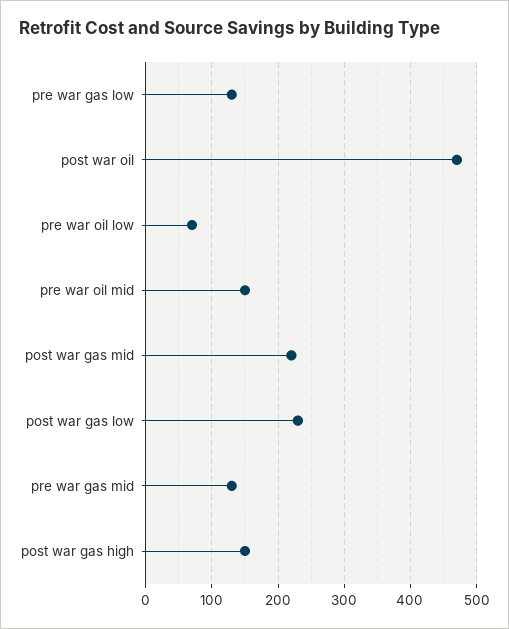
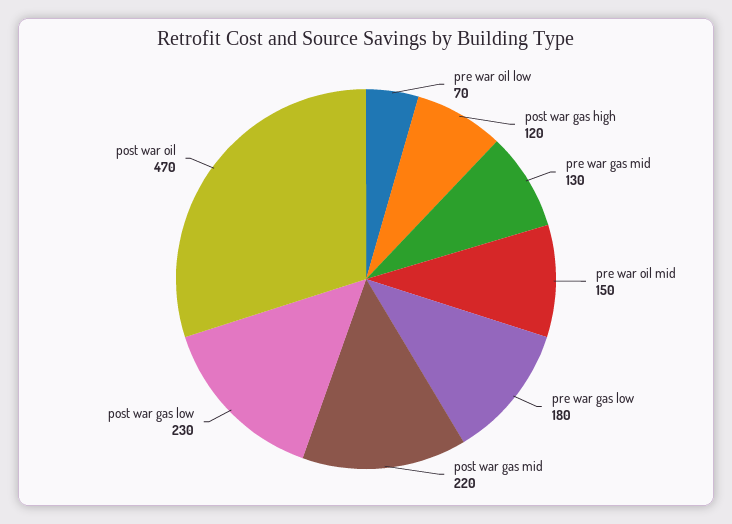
pre war gas low: 130 -> 180
post war gas high: 150 -> 120

